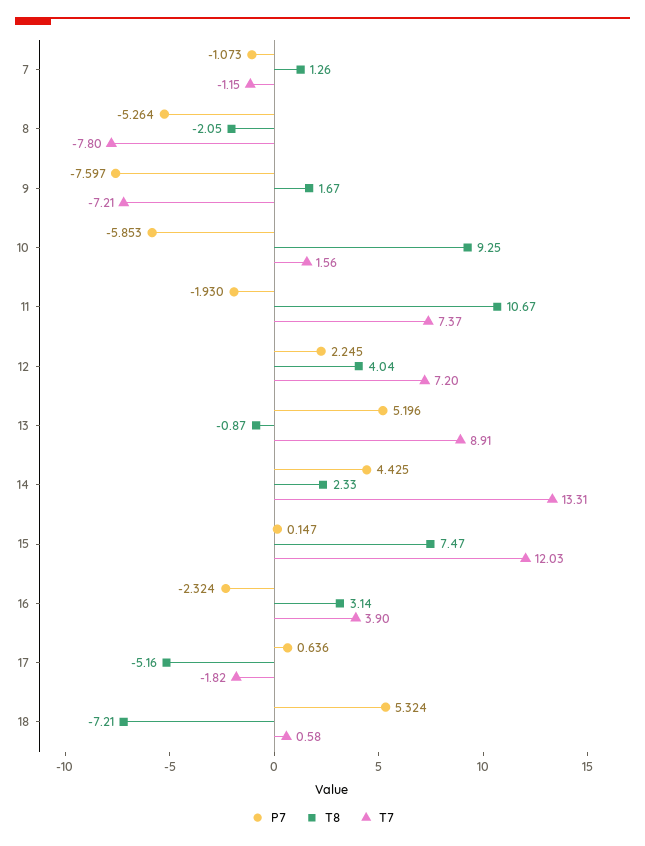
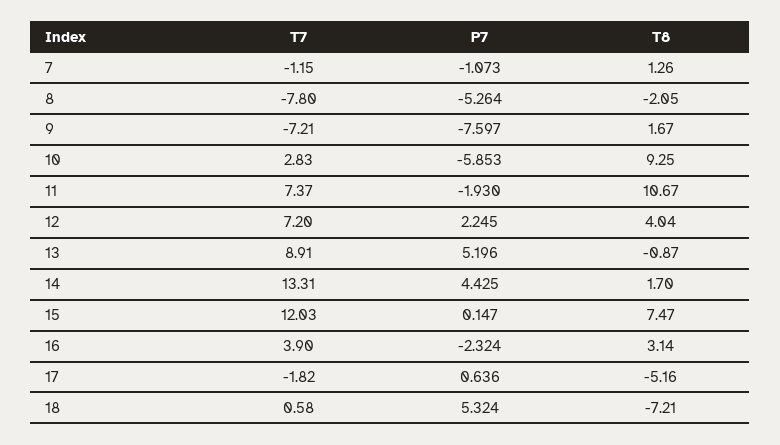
T7, 10: 1.56 -> 2.83
T8, 14: 2.33 -> 1.7

